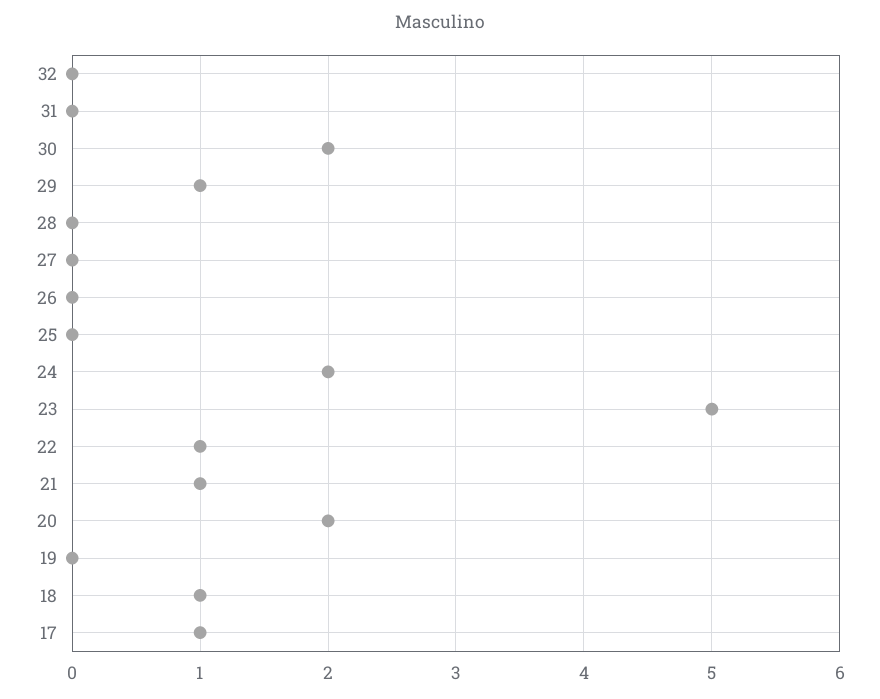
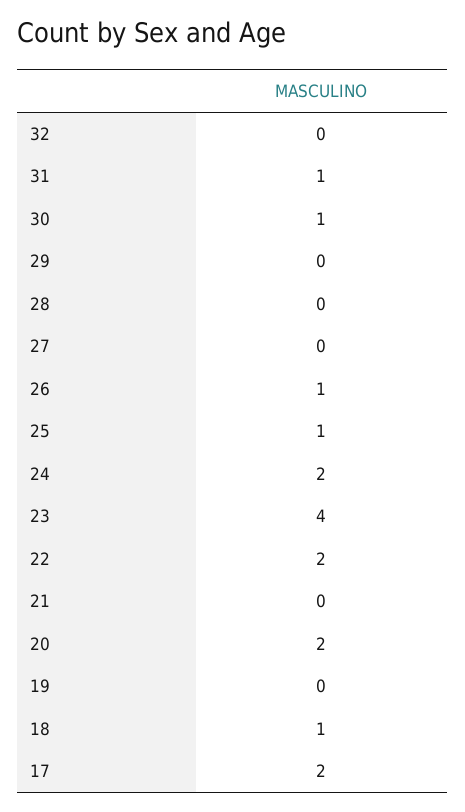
31: 0 -> 1
30: 2 -> 1
29: 1 -> 0
26: 0 -> 1
25: 0 -> 1
23: 5 -> 4
22: 1 -> 2
21: 1 -> 0
17: 1 -> 2

